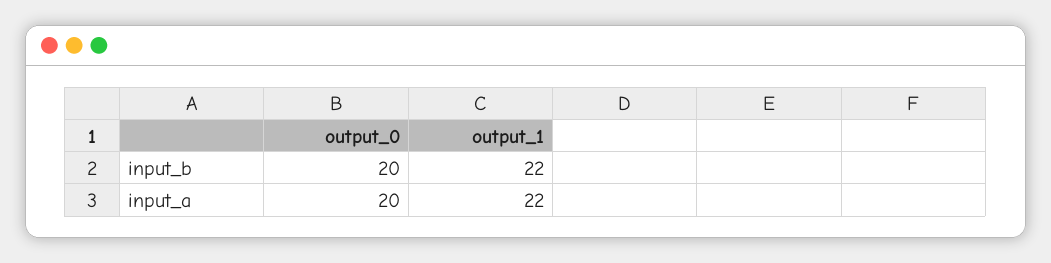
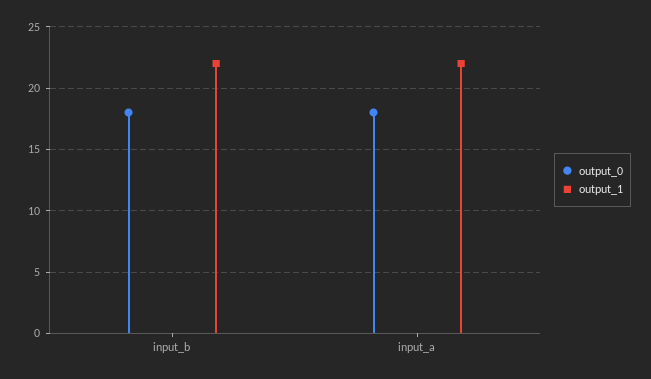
output_0, input_b: 20 -> 18
output_0, input_a: 20 -> 18

